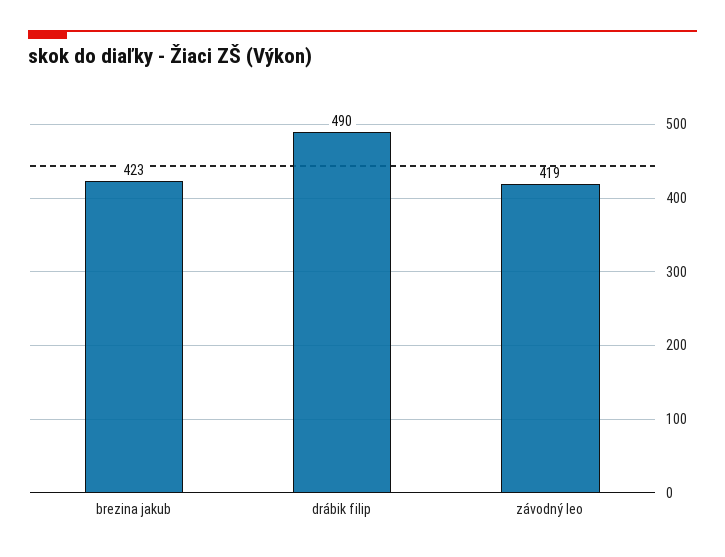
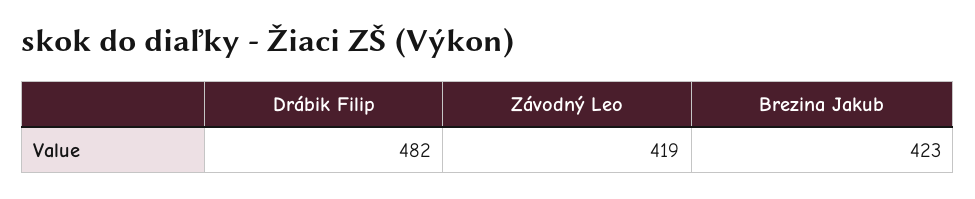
drábik filip: 490 -> 482

